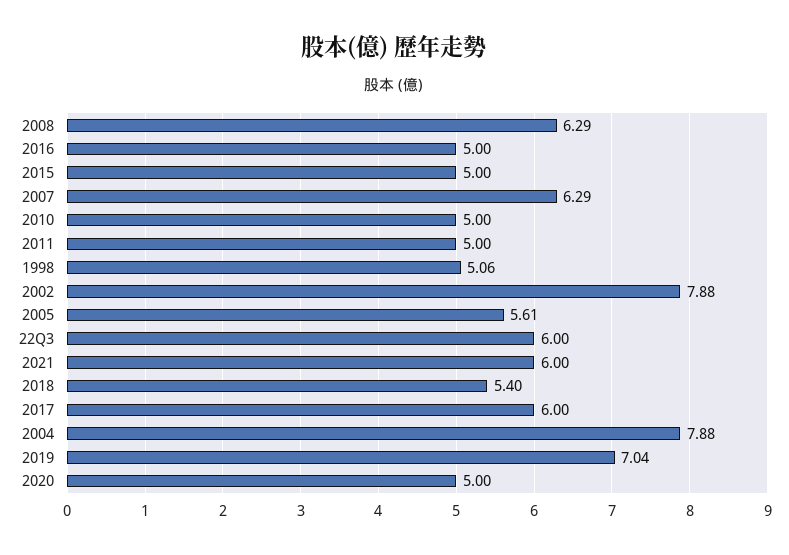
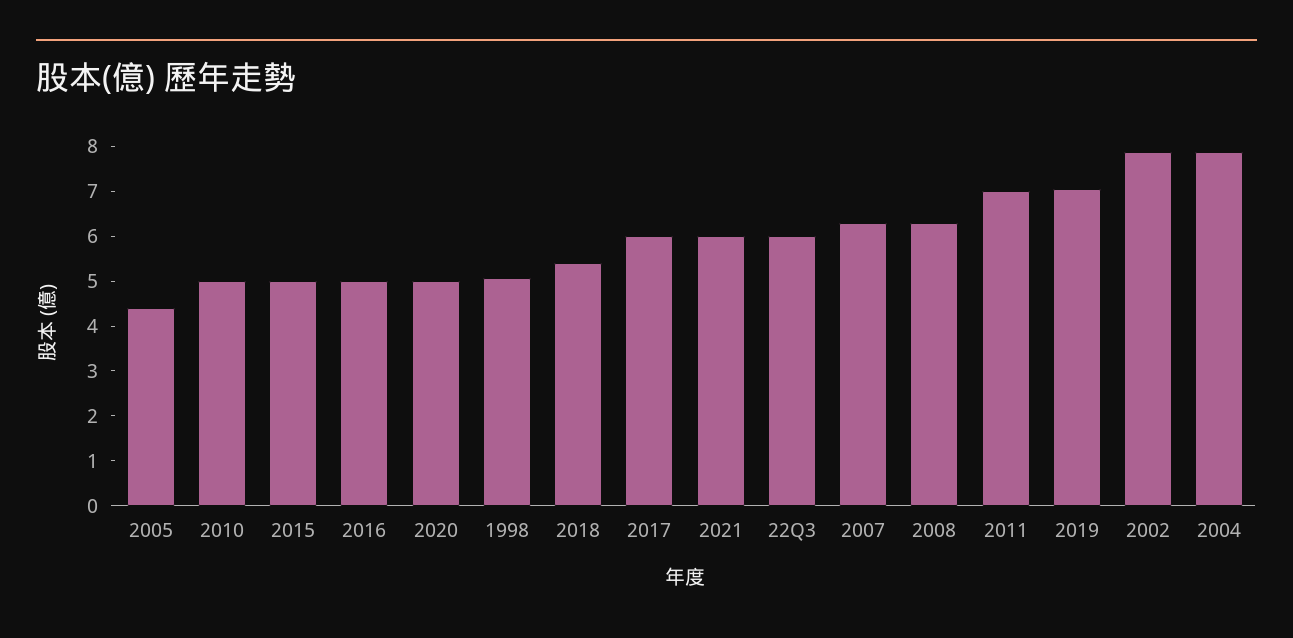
2011: 5 -> 7
2005: 5.61 -> 4.4

